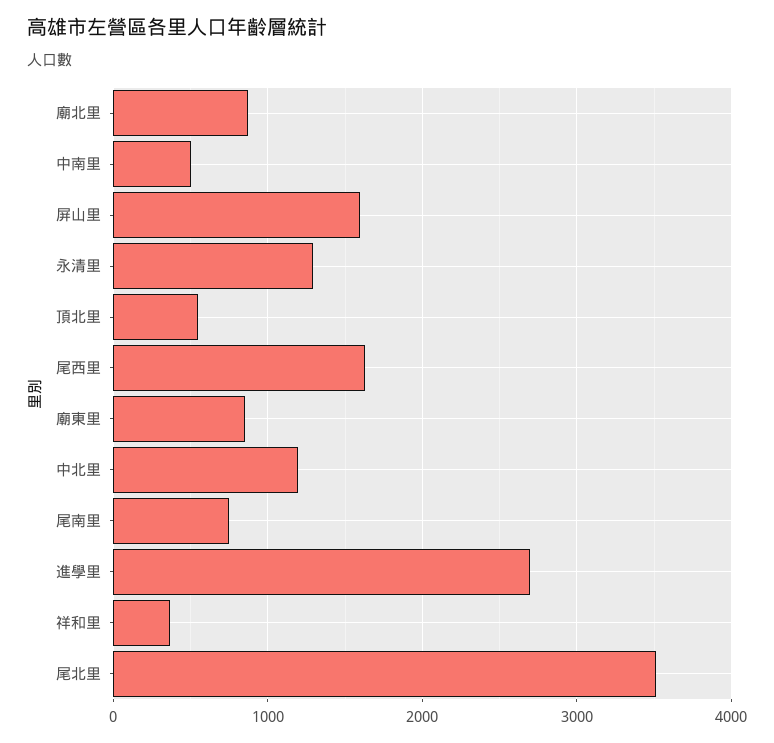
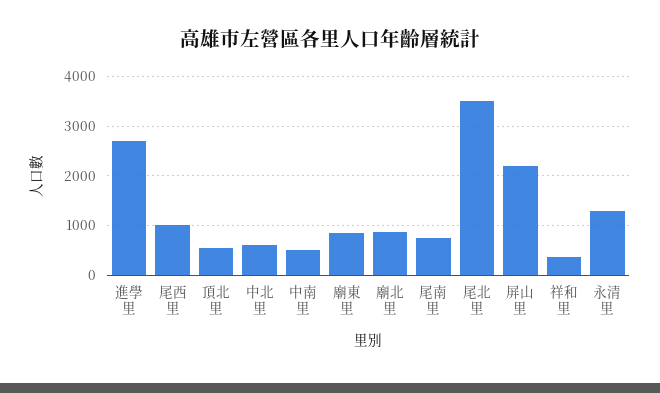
屏山里: 1600 -> 2200
尾西里: 1600 -> 1000
中北里: 1200 -> 600

